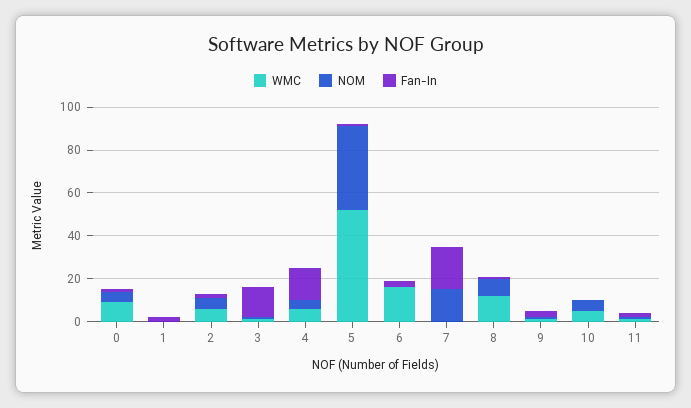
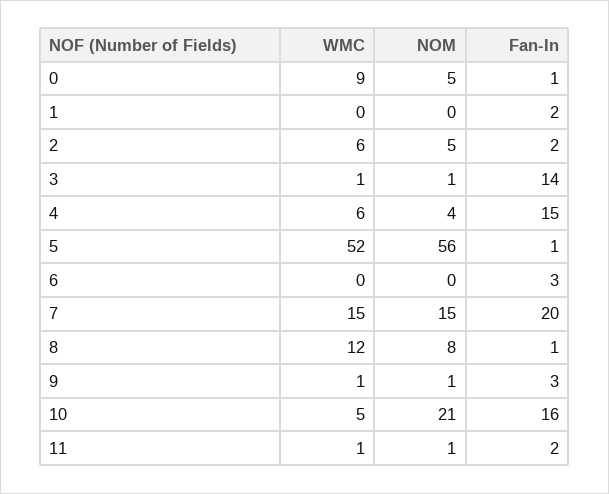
NOM, 5: 40 -> 56
WMC, 6: 15 -> 0
WMC, 7: 0 -> 15
NOM, 10: 5 -> 21
Fan-In, 10: 0 -> 16

